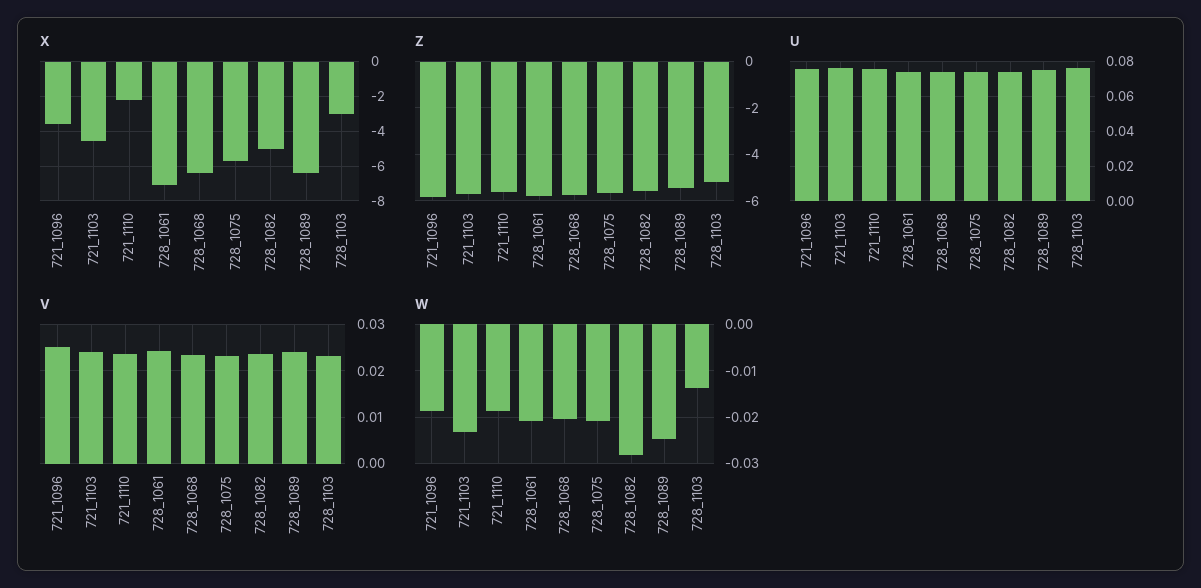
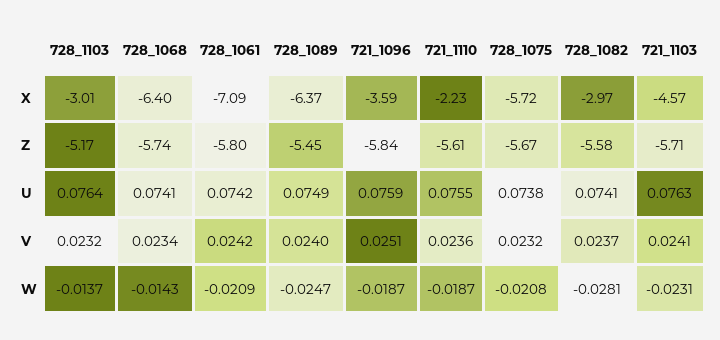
X, 728_1082: -5 -> -2.97
W, 728_1068: -0.02 -> -0.0143

